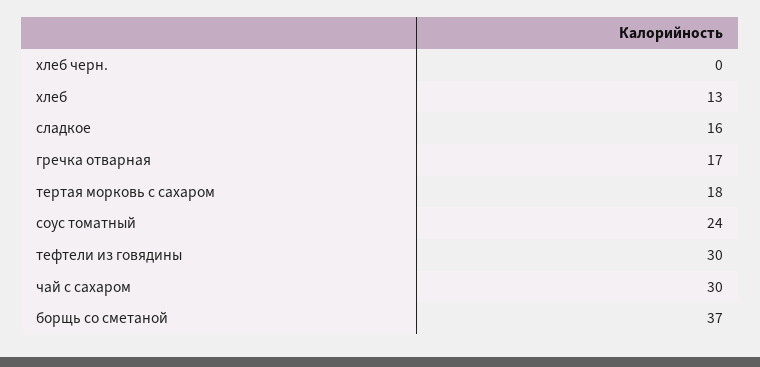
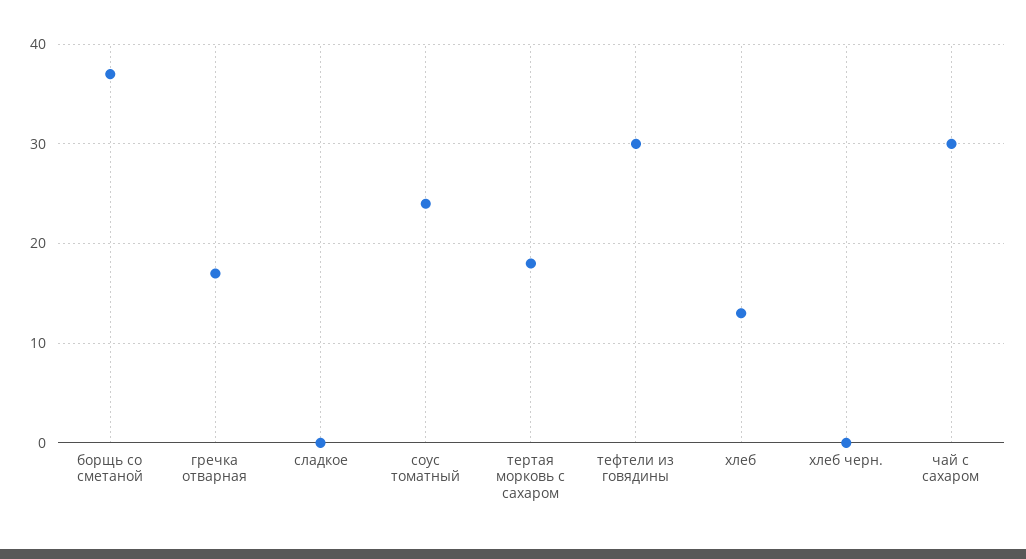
сладкое: 16 -> 0

